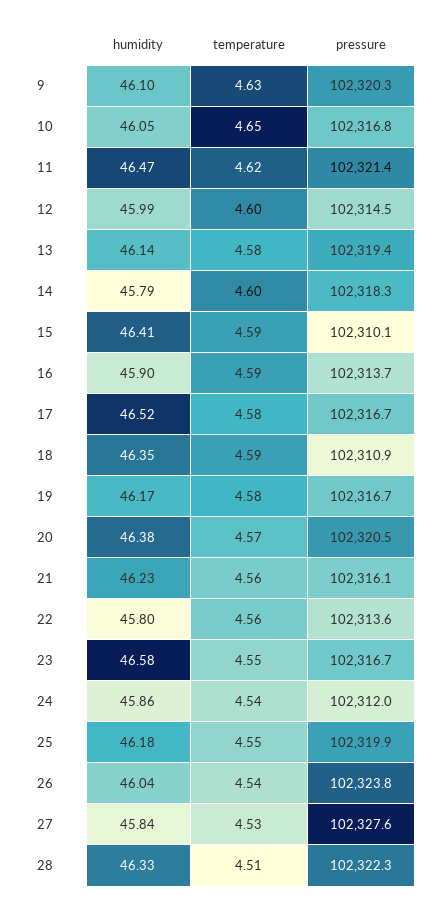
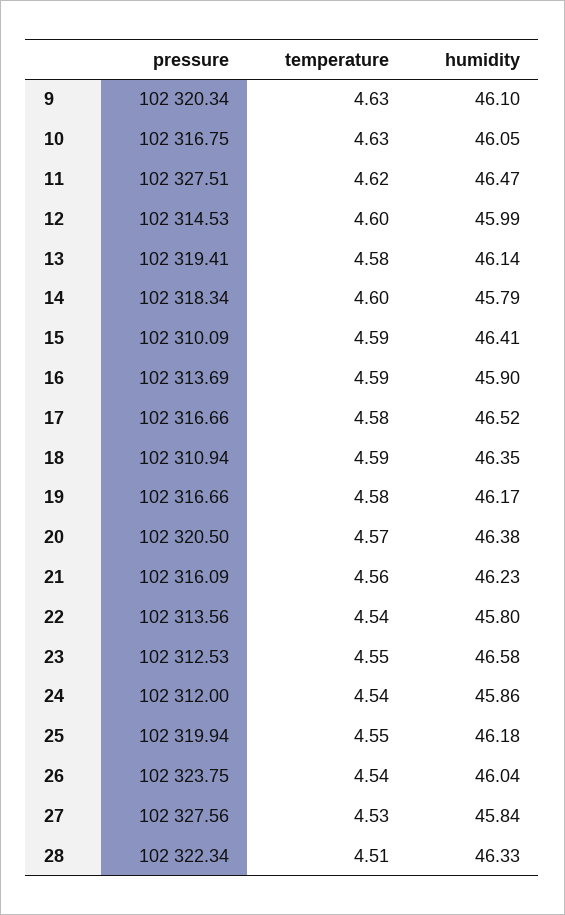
temperature, 10: 4.65 -> 4.63
pressure, 11: 102321.4 -> 102327.51
temperature, 22: 4.56 -> 4.54
pressure, 23: 102316.7 -> 102312.53

